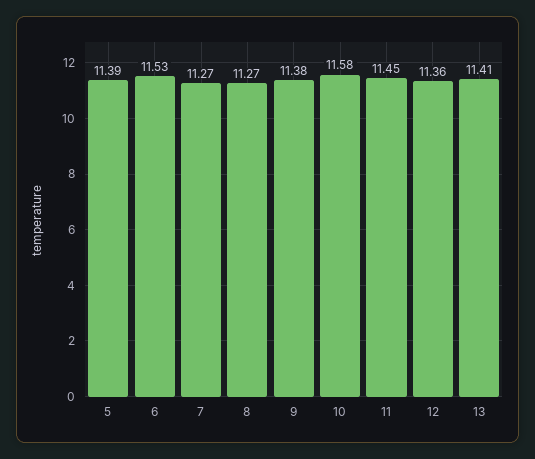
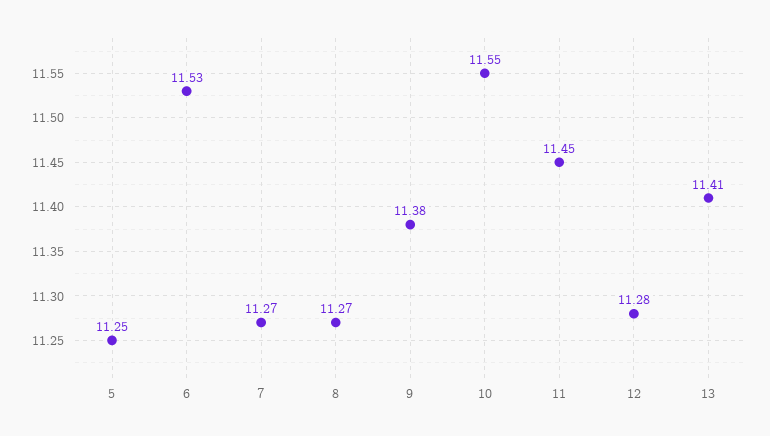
5: 11.39 -> 11.25
10: 11.58 -> 11.55
12: 11.36 -> 11.28

